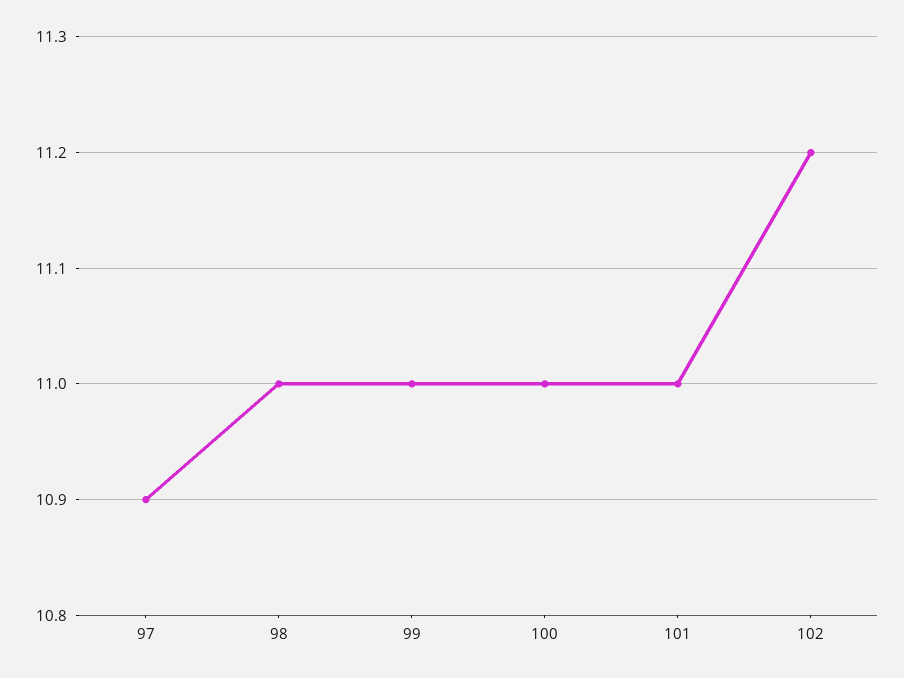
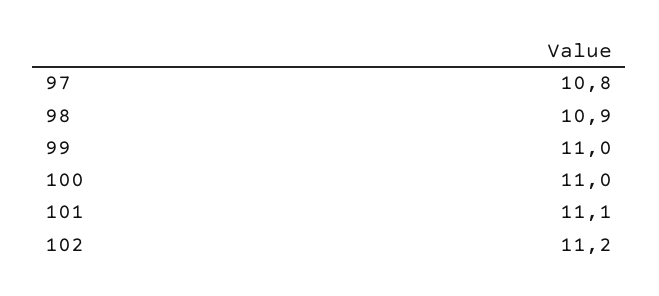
97: 10.9 -> 10.8
98: 11 -> 10.9
101: 11 -> 11.1

